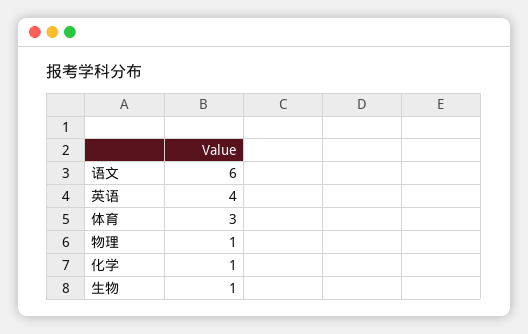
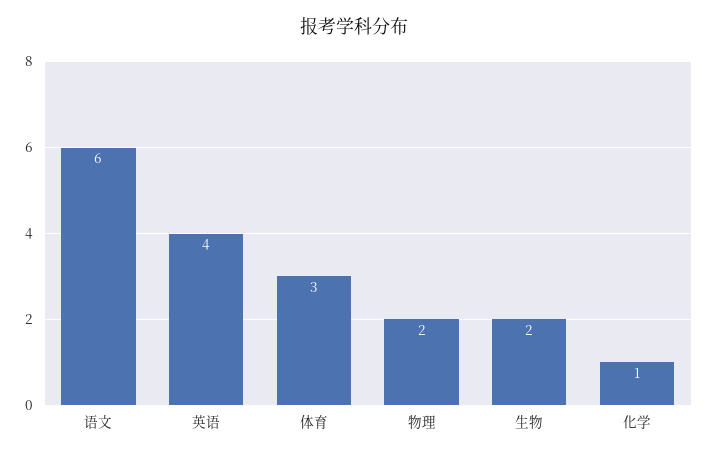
物理: 1 -> 2
生物: 1 -> 2

